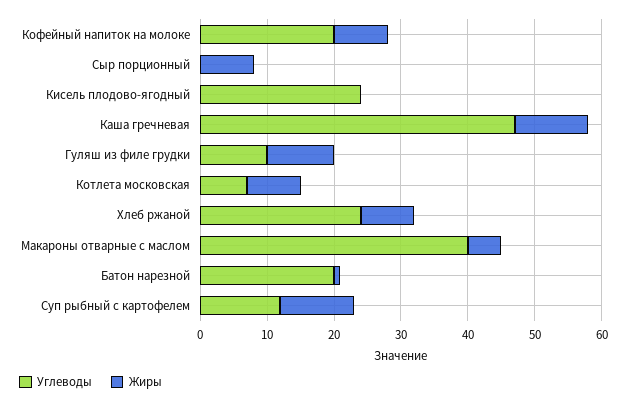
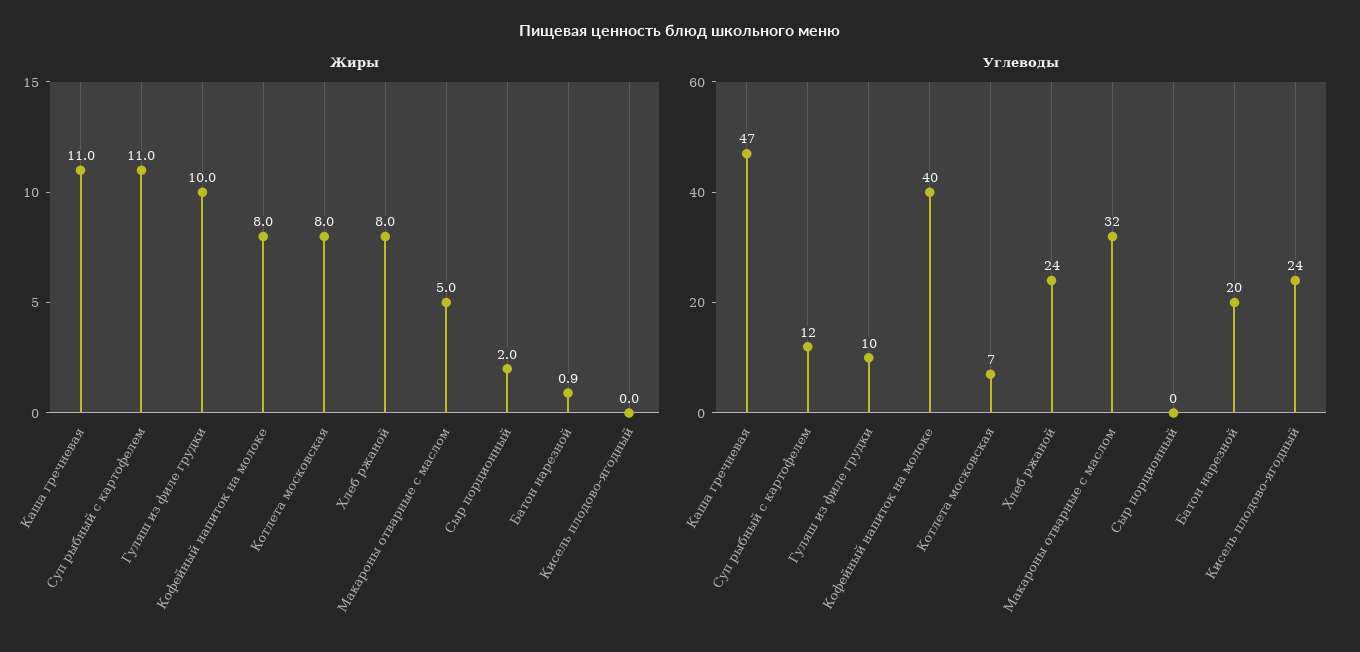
Углеводы, Кофейный напиток на молоке: 20 -> 40
Жиры, Сыр порционный: 8 -> 2
Углеводы, Макароны отварные с маслом: 40 -> 32

